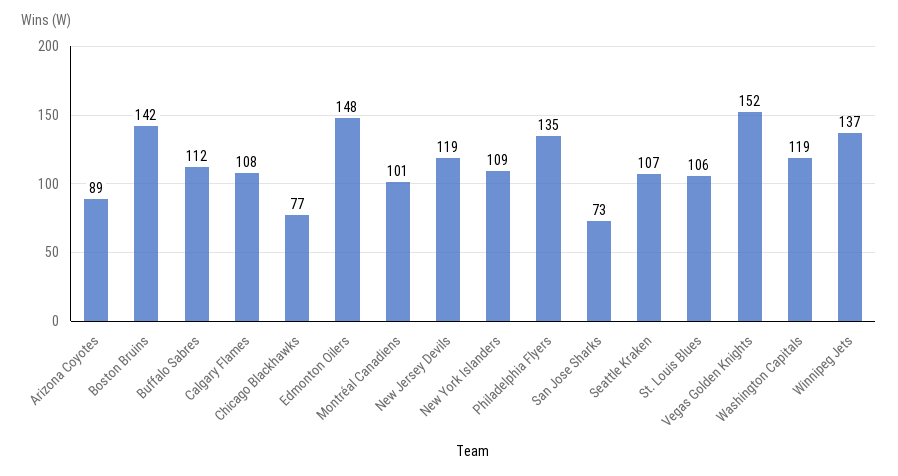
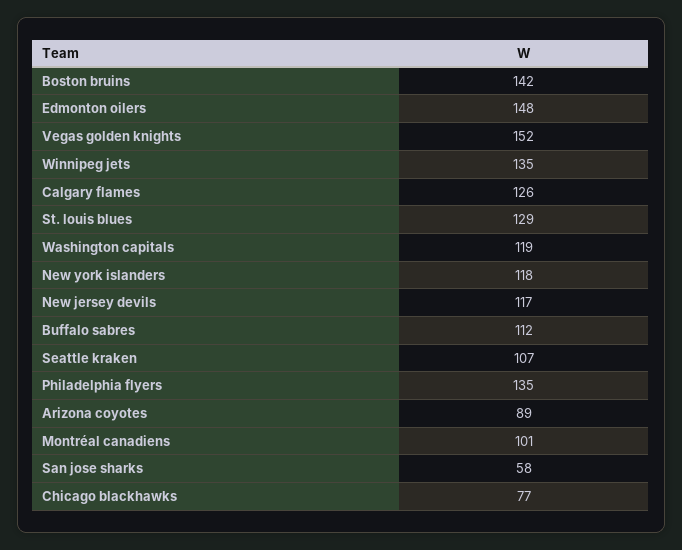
Calgary Flames: 108 -> 126
New Jersey Devils: 119 -> 117
New York Islanders: 109 -> 118
San Jose Sharks: 73 -> 58
St. Louis Blues: 106 -> 129
Winnipeg Jets: 137 -> 135

